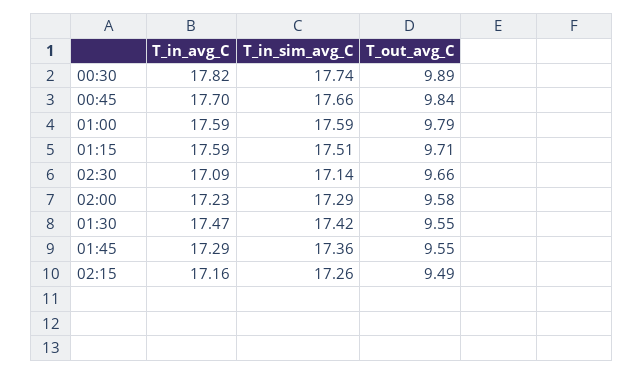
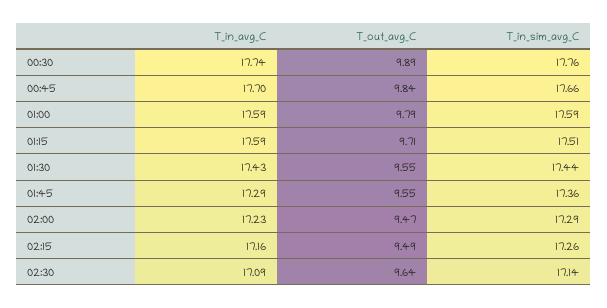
T_in_avg_C, 00:30: 17.82 -> 17.74
T_in_sim_avg_C, 00:30: 17.74 -> 17.76
T_out_avg_C, 02:30: 9.66 -> 9.64
T_out_avg_C, 02:00: 9.58 -> 9.47
T_in_avg_C, 01:30: 17.47 -> 17.43
T_in_sim_avg_C, 01:30: 17.42 -> 17.44

